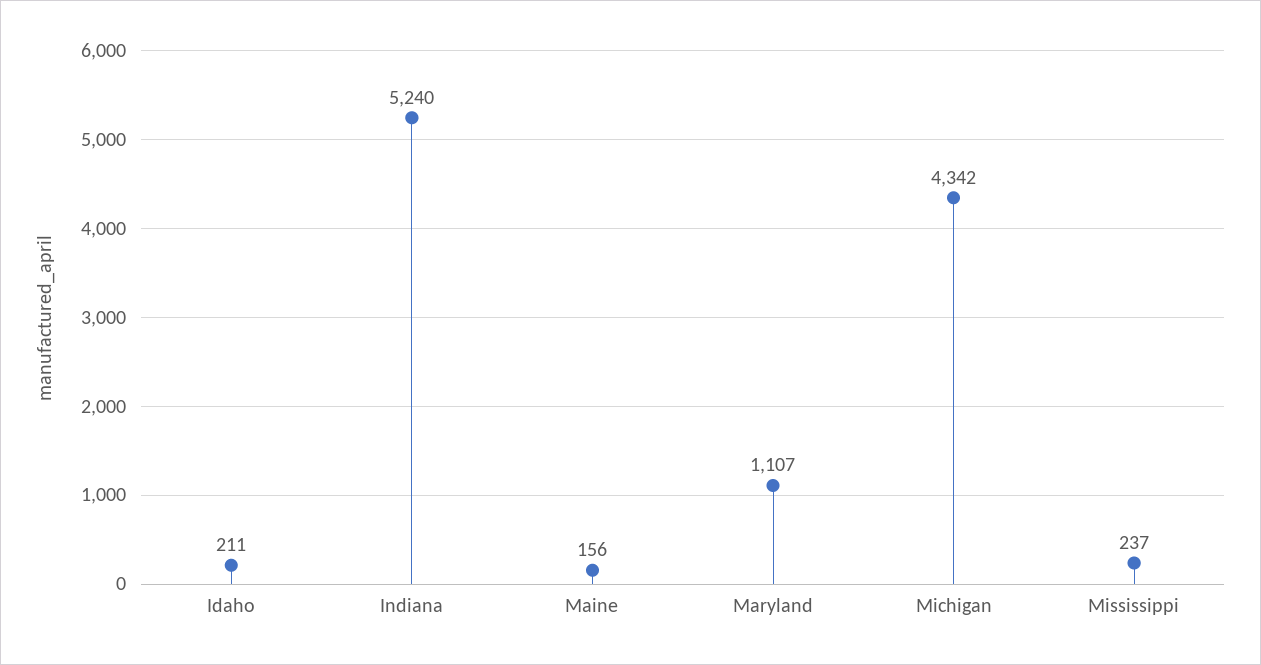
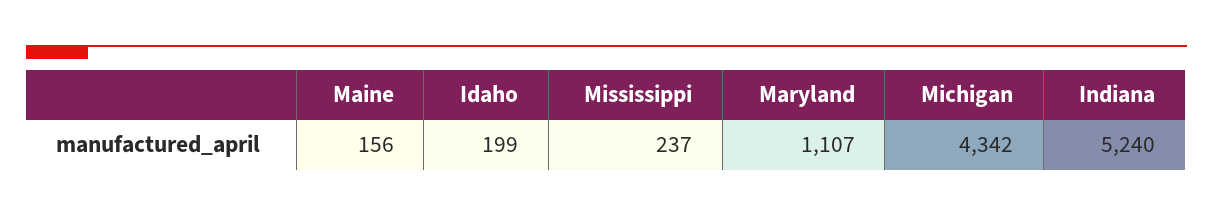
Idaho: 211 -> 199

